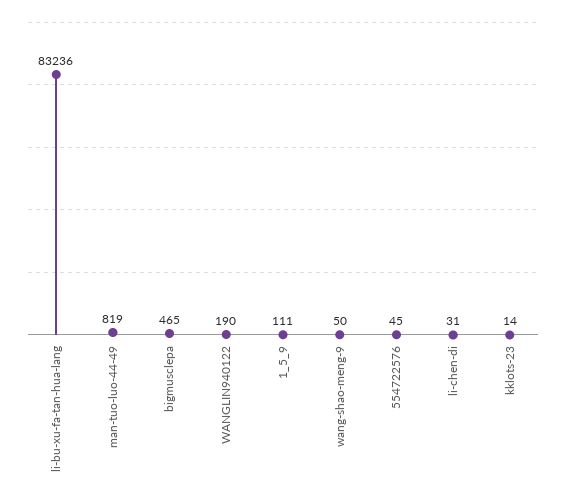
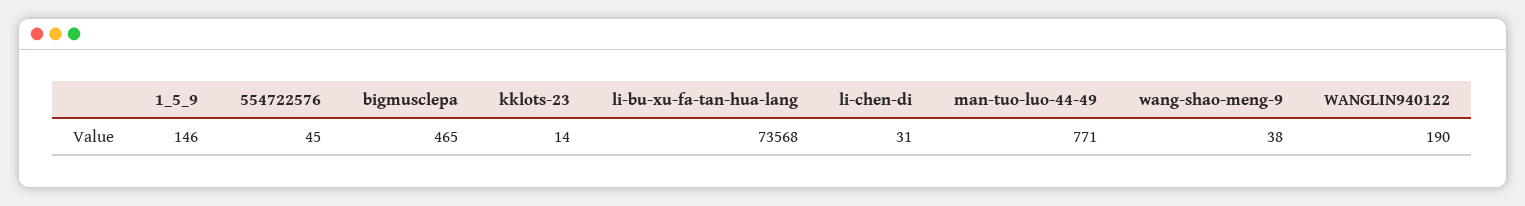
li-bu-xu-fa-tan-hua-lang: 83236 -> 73568
man-tuo-luo-44-49: 819 -> 771
1_5_9: 111 -> 146
wang-shao-meng-9: 50 -> 38

